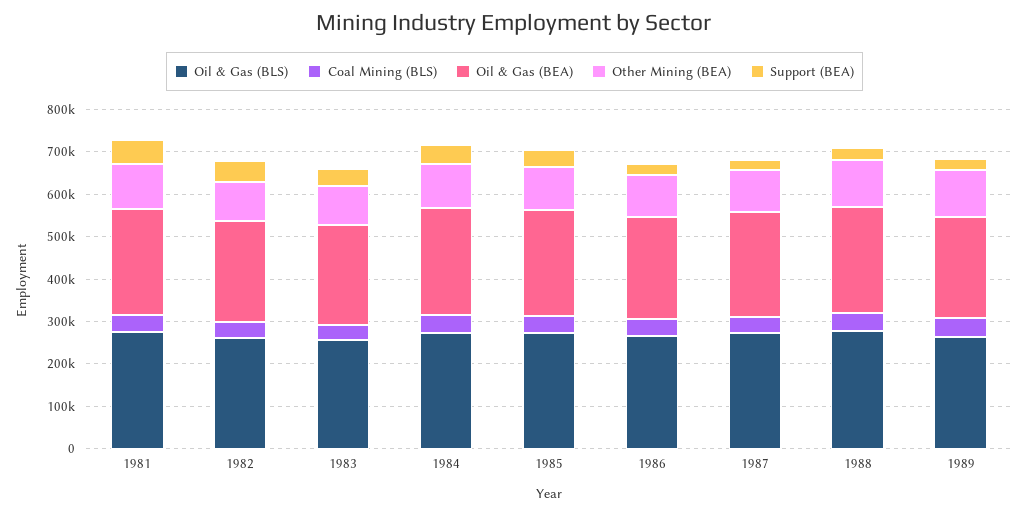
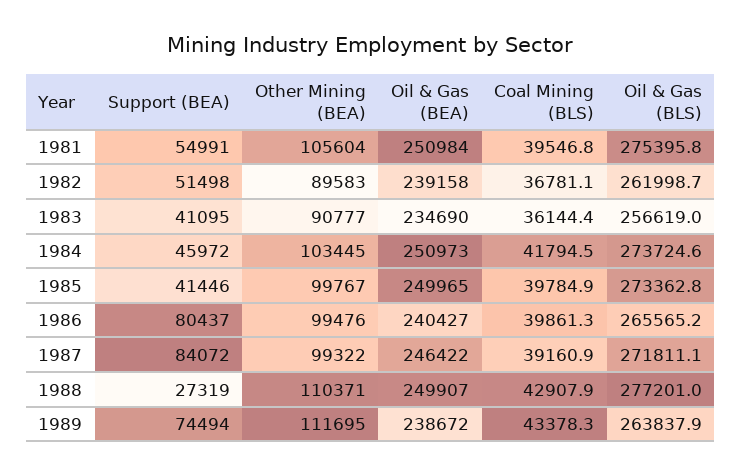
Support (BEA), 1986: 20000 -> 80437
Support (BEA), 1987: 20000 -> 84072
Support (BEA), 1989: 20000 -> 74494

